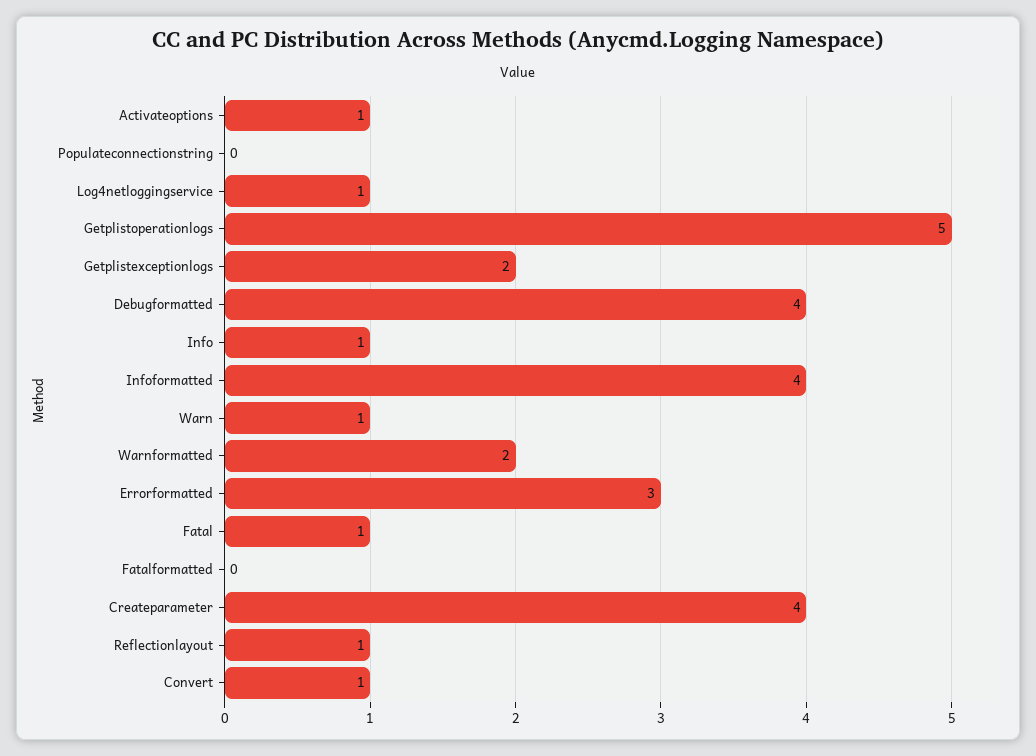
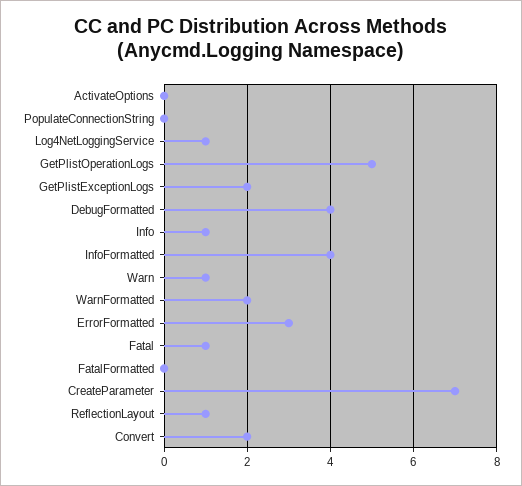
Activateoptions: 1 -> 0
Createparameter: 4 -> 7
Convert: 1 -> 2

